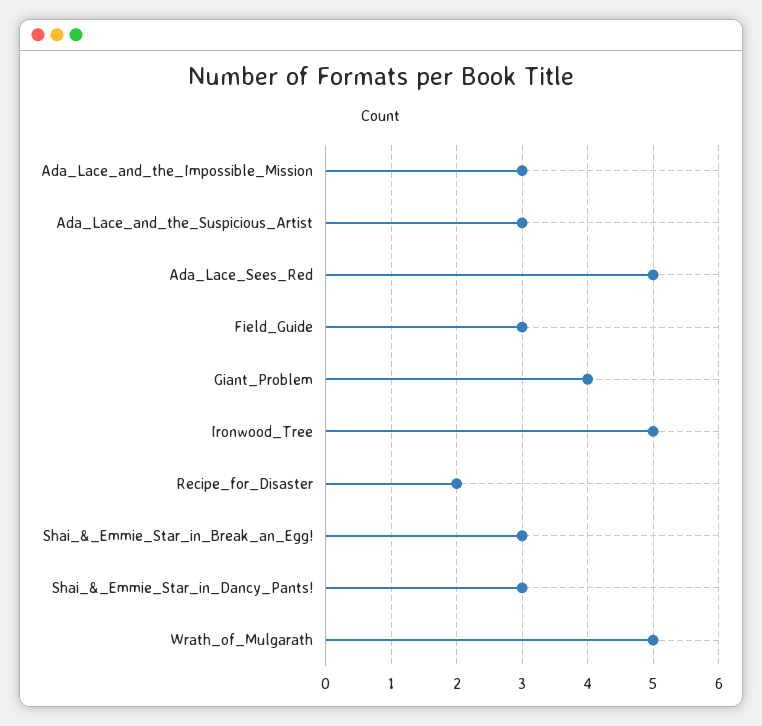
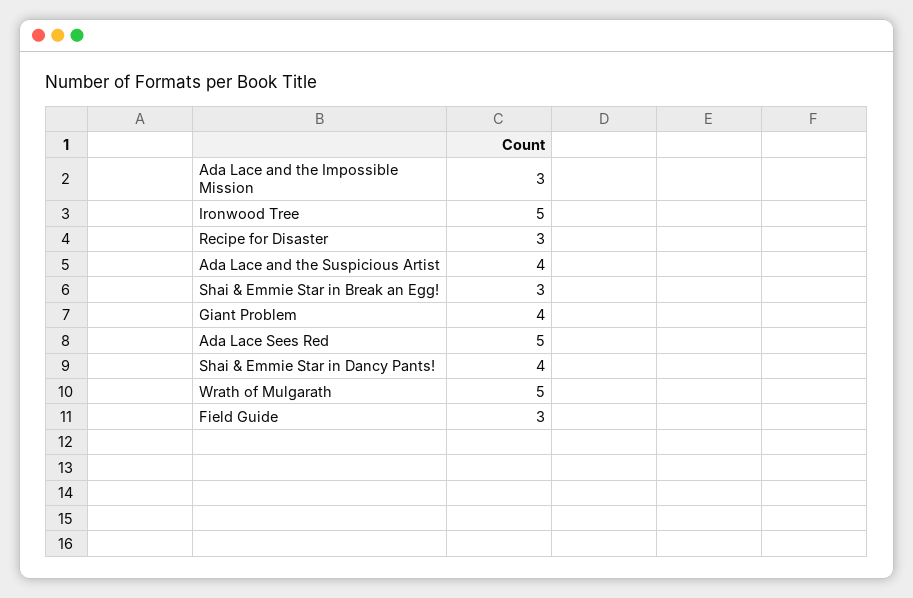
Ada_Lace_and_the_Suspicious_Artist: 3 -> 4
Recipe_for_Disaster: 2 -> 3
Shai_&_Emmie_Star_in_Dancy_Pants!: 3 -> 4

